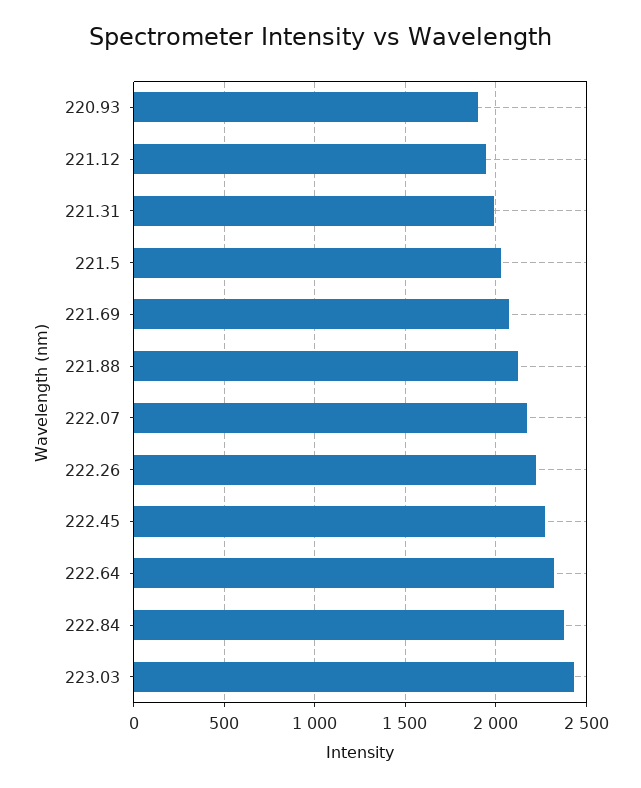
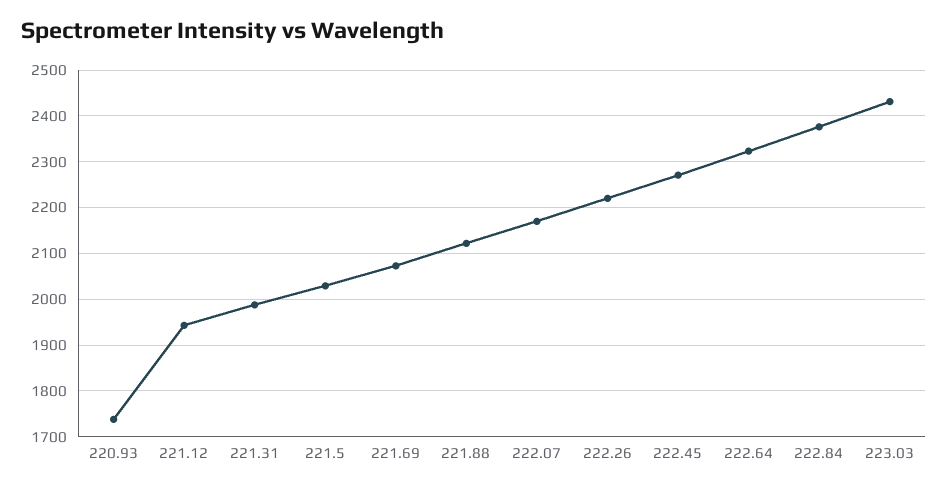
220.93: 1900 -> 1740

